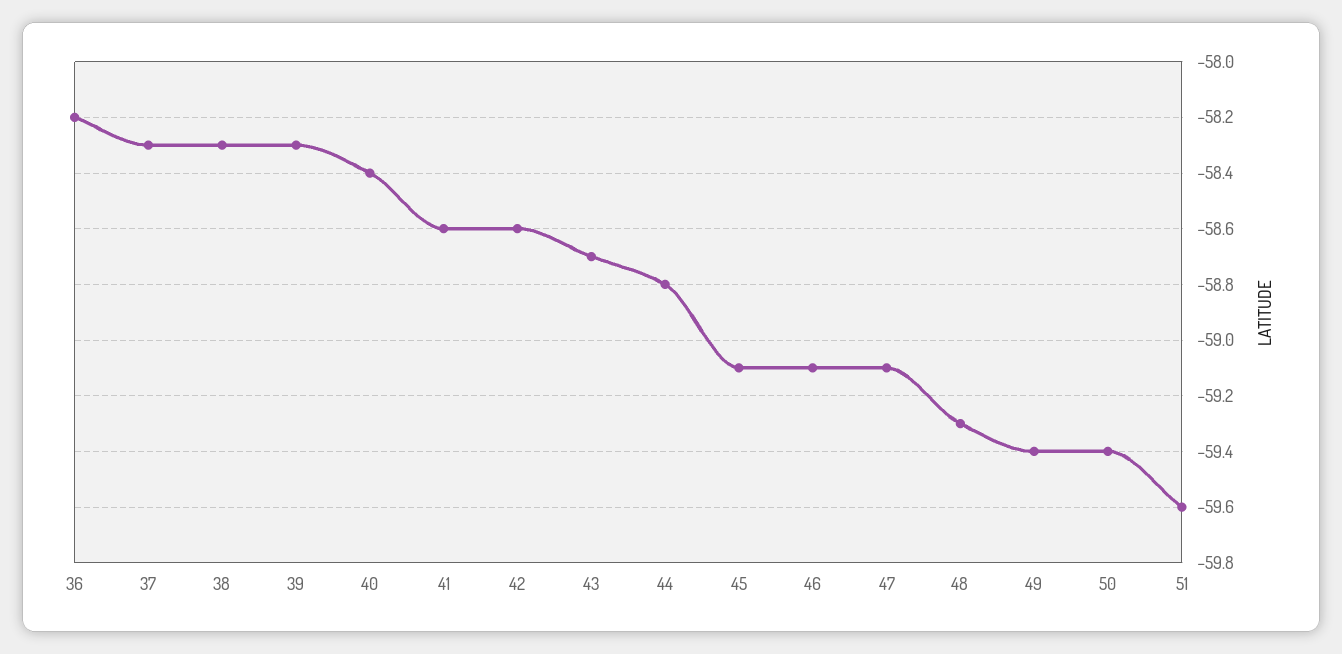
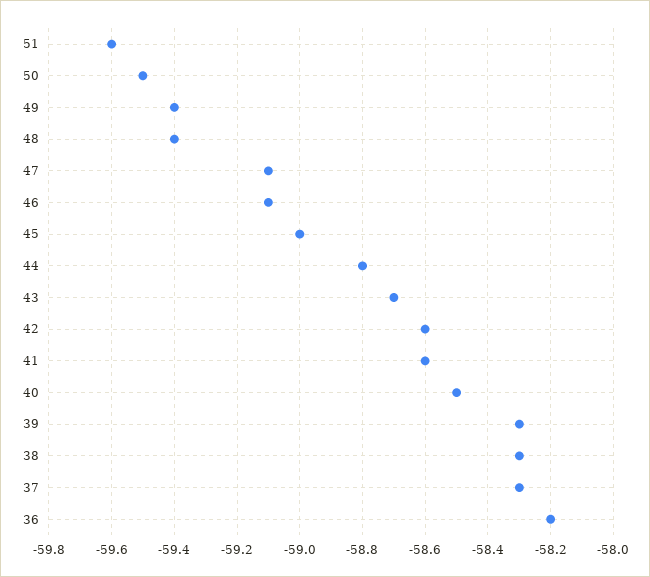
40: -58.4 -> -58.5
45: -59.1 -> -59
48: -59.3 -> -59.4
50: -59.4 -> -59.5

